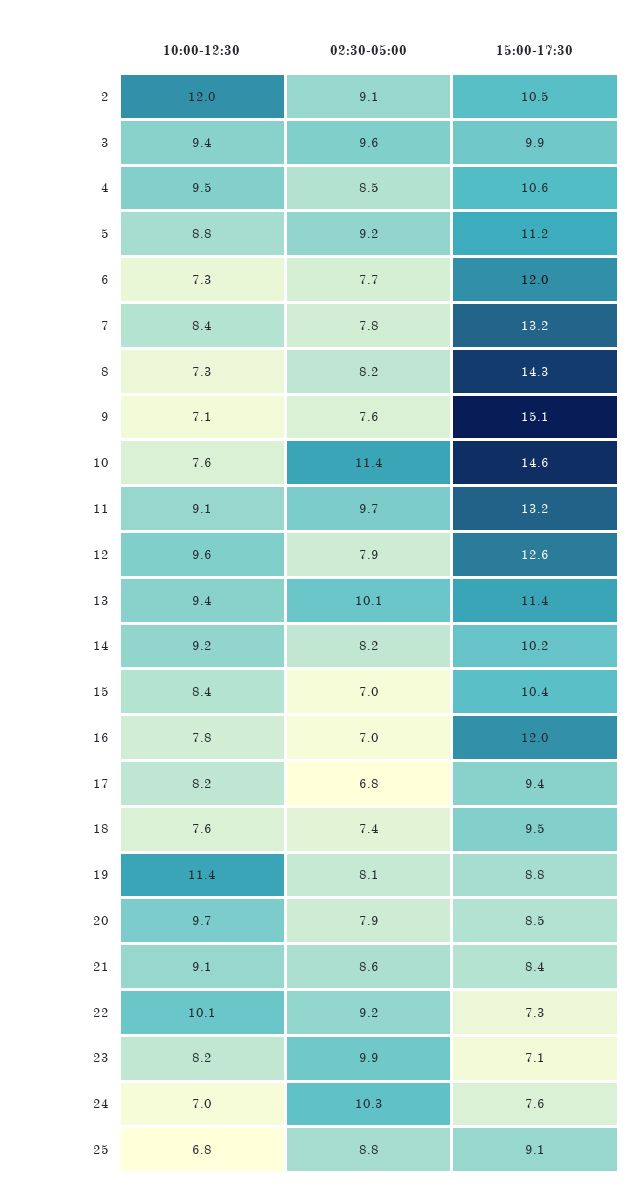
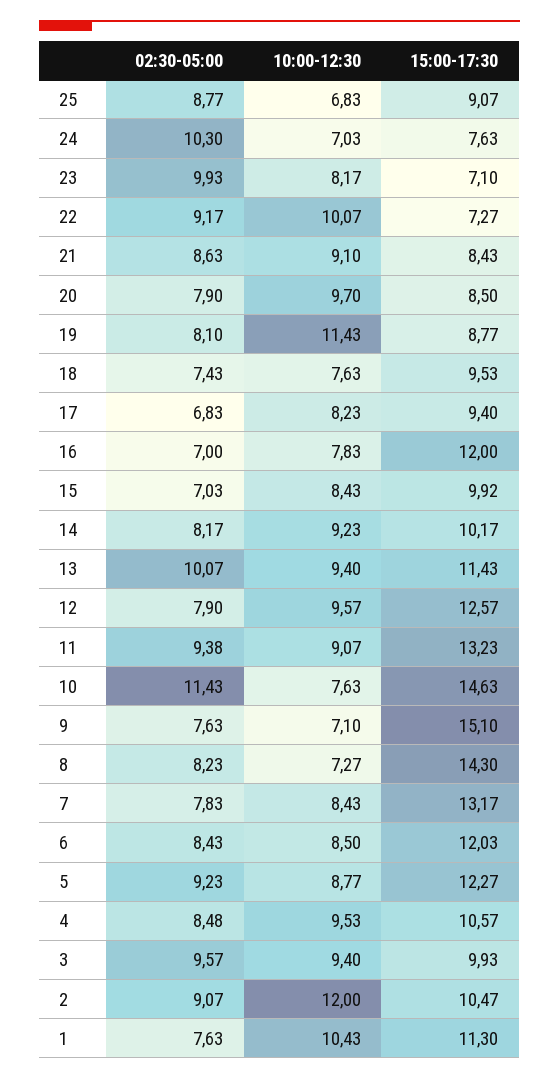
15:00-17:30, 5: 11.2 -> 12.27
10:00-12:30, 6: 7.3 -> 8.5
02:30-05:00, 6: 7.7 -> 8.43
02:30-05:00, 11: 9.7 -> 9.38
15:00-17:30, 15: 10.4 -> 9.92
02:30-05:00, 1: none -> 7.63
10:00-12:30, 1: none -> 10.43
15:00-17:30, 1: none -> 11.3

